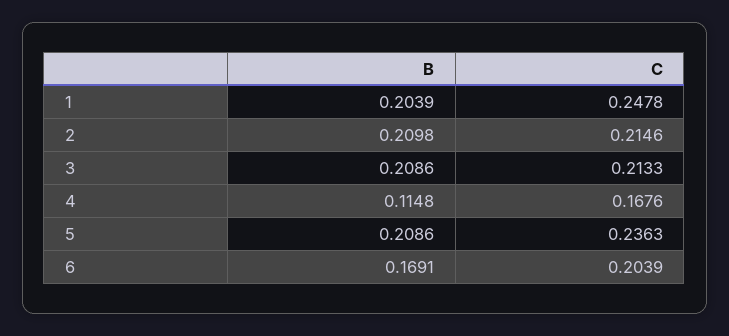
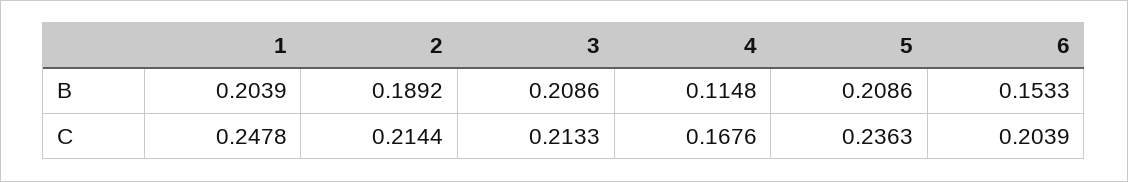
B, 2: 0.2098 -> 0.1892
C, 2: 0.2146 -> 0.2144
B, 6: 0.1691 -> 0.1533

